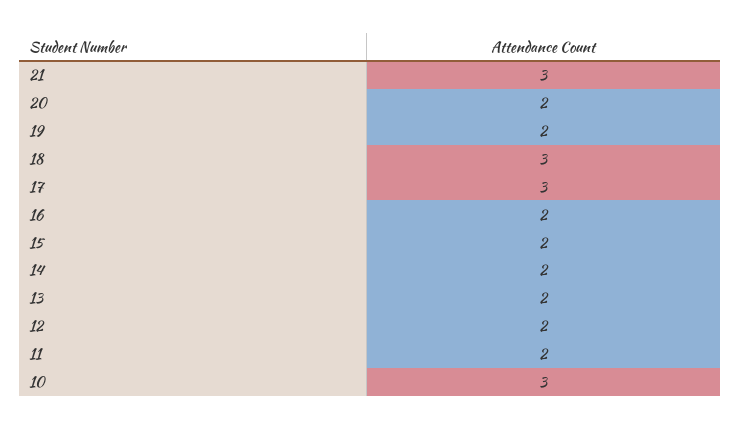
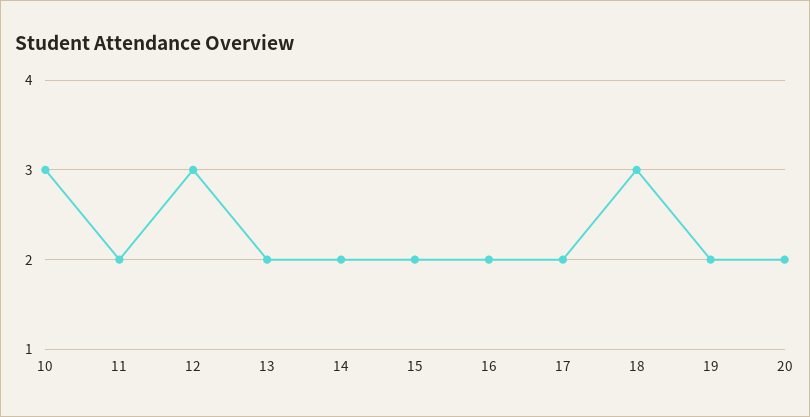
21: 3 -> none
17: 3 -> 2
12: 2 -> 3

